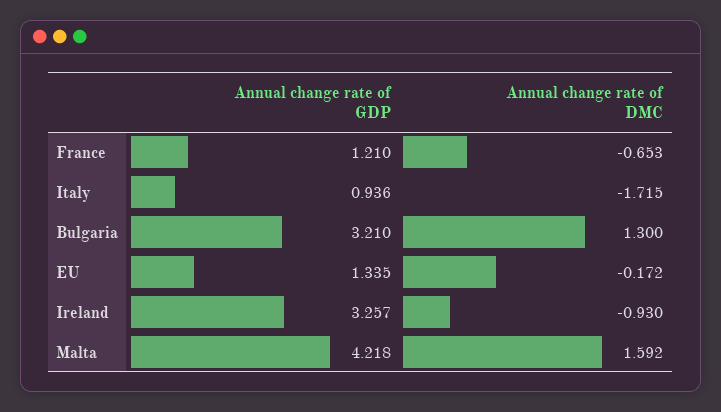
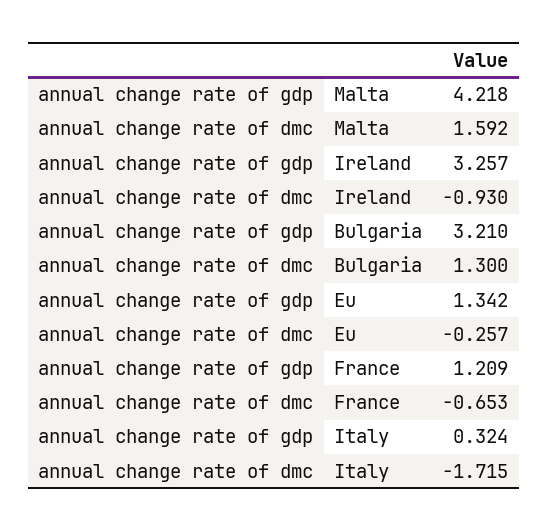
Annual change rate of GDP, France: 1.21 -> 1.209
Annual change rate of GDP, Italy: 0.936 -> 0.324
Annual change rate of GDP, EU: 1.335 -> 1.342
Annual change rate of DMC, EU: -0.172 -> -0.257

